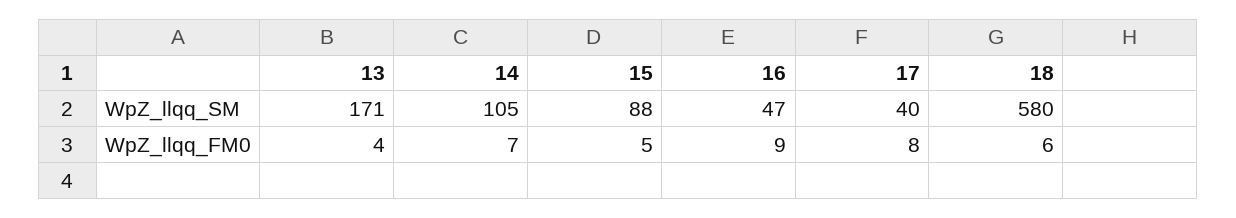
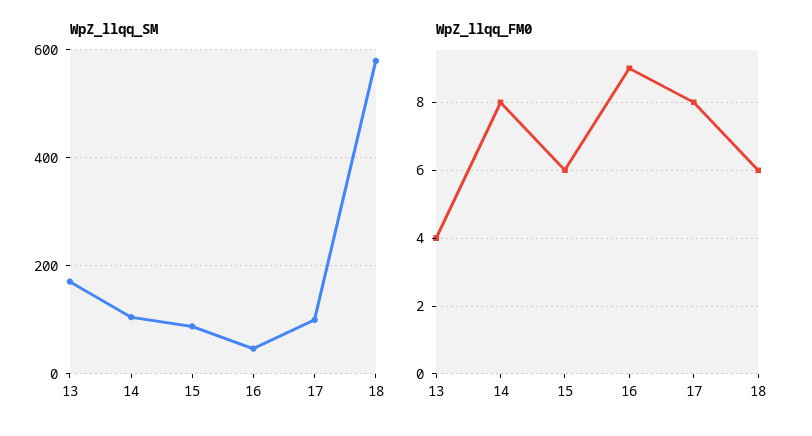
WpZ_llqq_SM, 17: 40 -> 100
WpZ_llqq_FM0, 14: 7 -> 8
WpZ_llqq_FM0, 15: 5 -> 6

